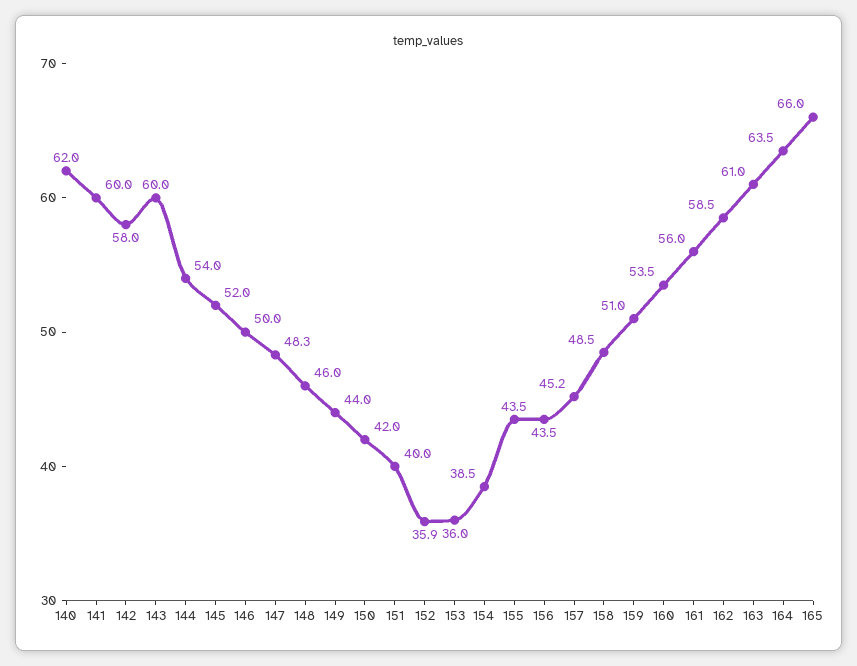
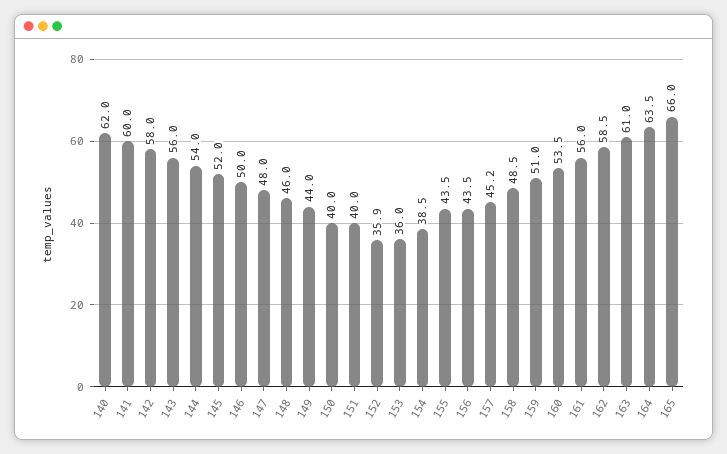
143: 60 -> 56
147: 48.3 -> 48
150: 42 -> 40

